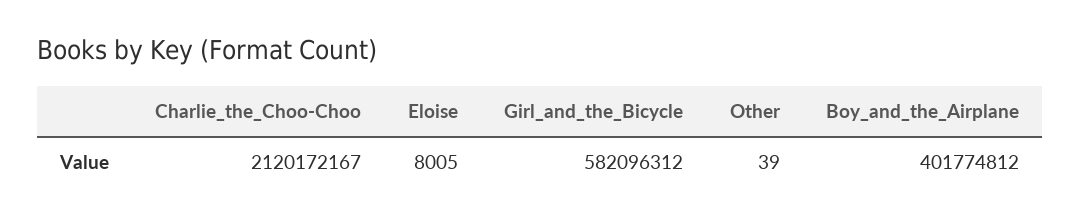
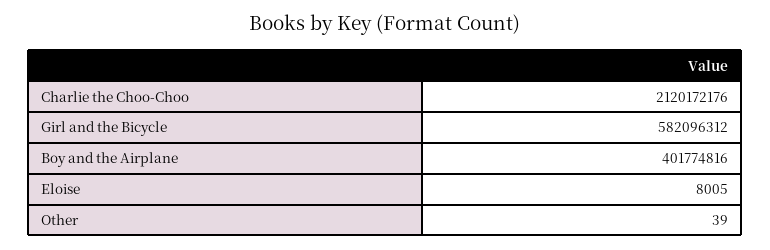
Charlie_the_Choo-Choo: 2120172167 -> 2120172176
Boy_and_the_Airplane: 401774812 -> 401774816

